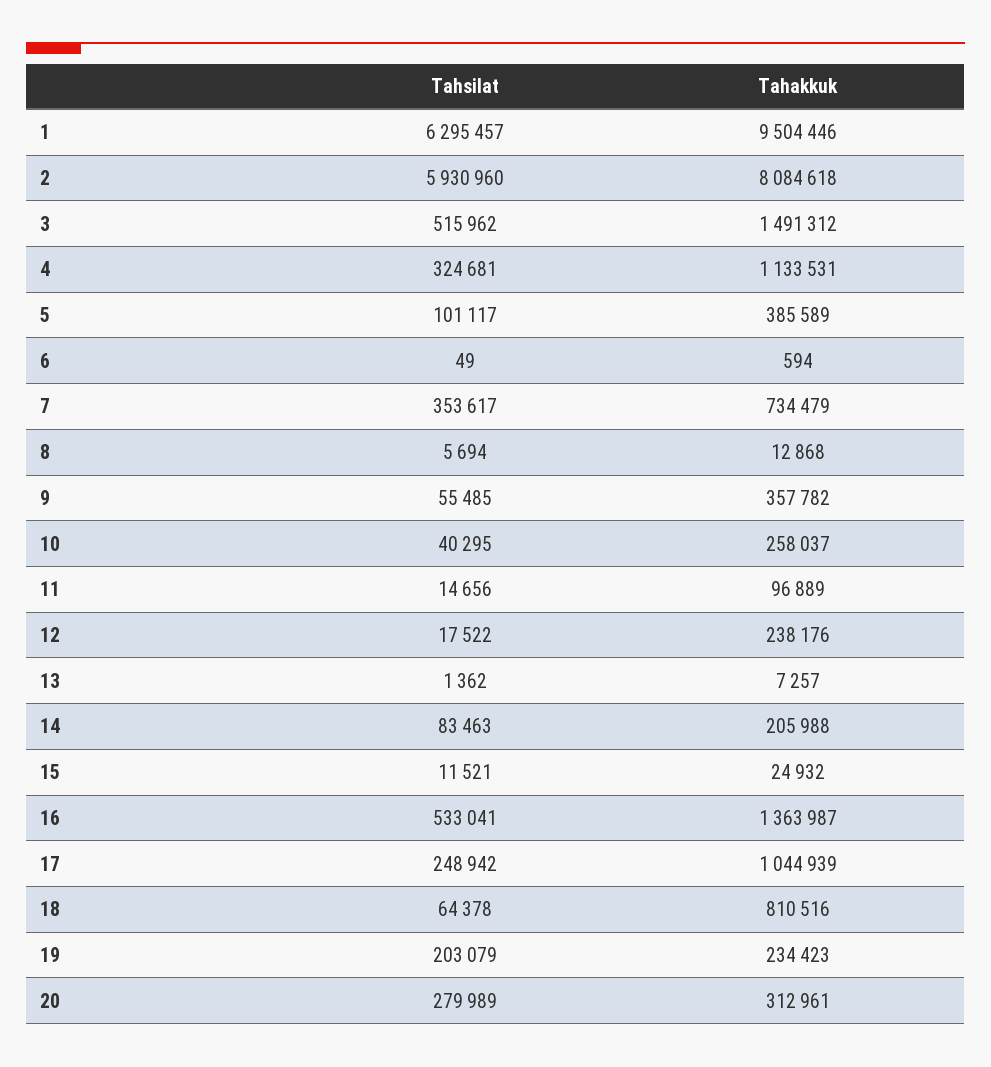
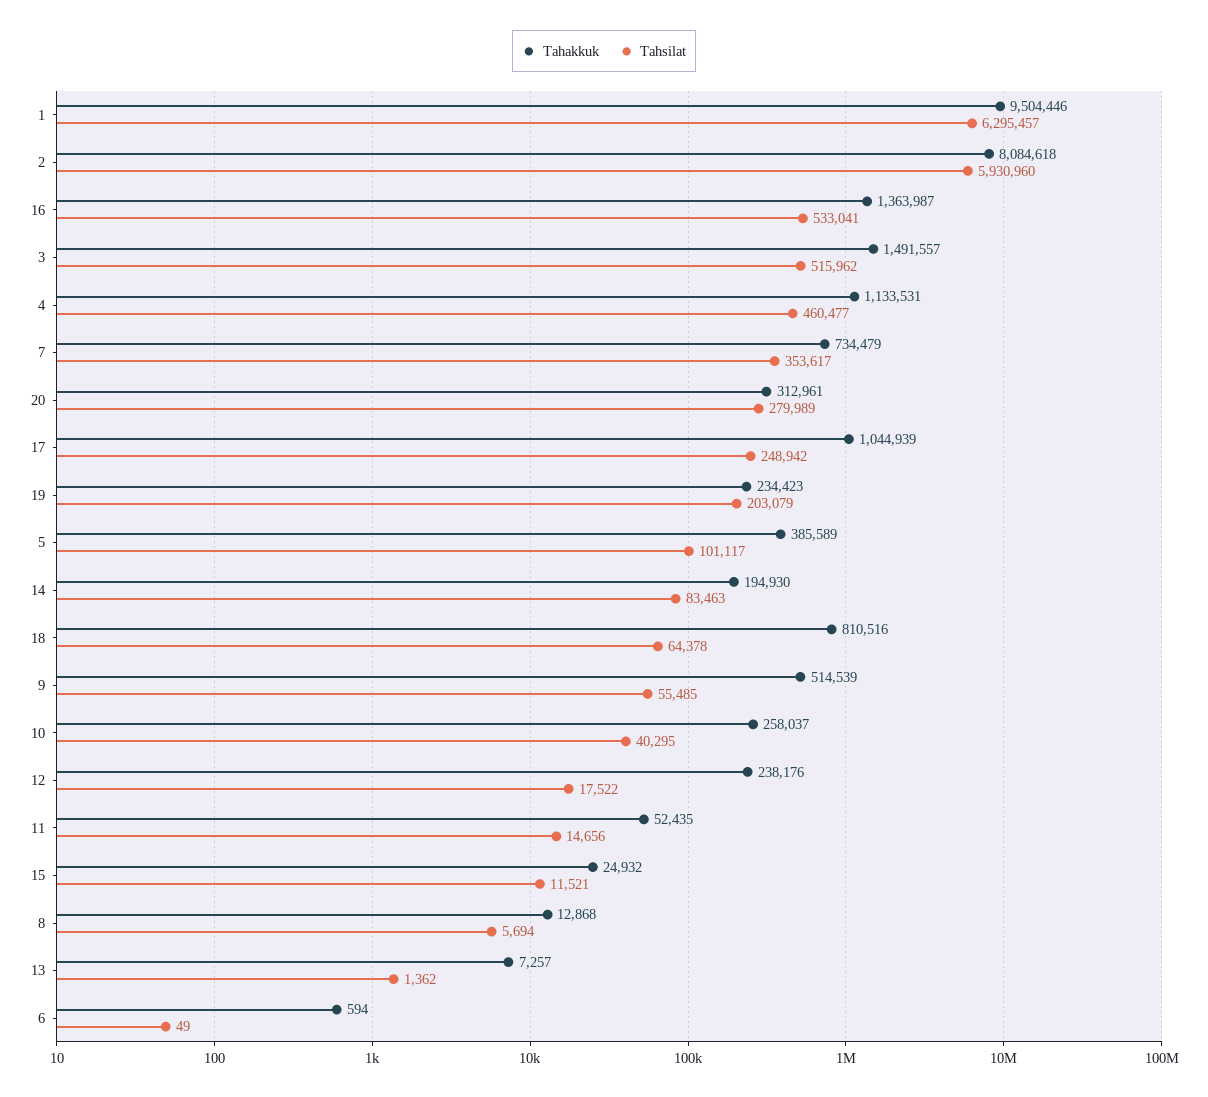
Tahakkuk, 3: 1491312 -> 1491557
Tahsilat, 4: 324681 -> 460477
Tahakkuk, 9: 357782 -> 514539
Tahakkuk, 11: 96889 -> 52435
Tahakkuk, 14: 205988 -> 194930

